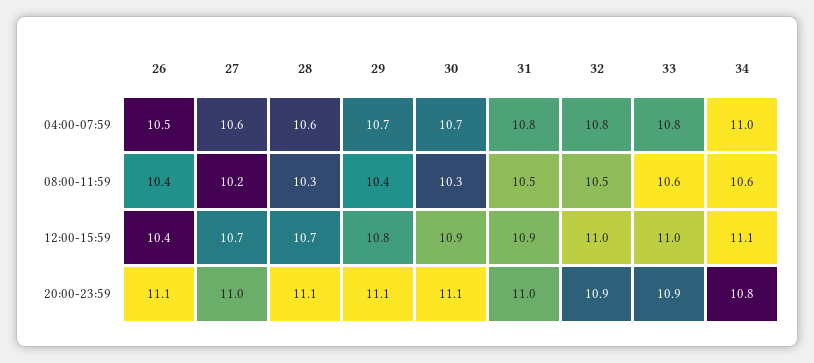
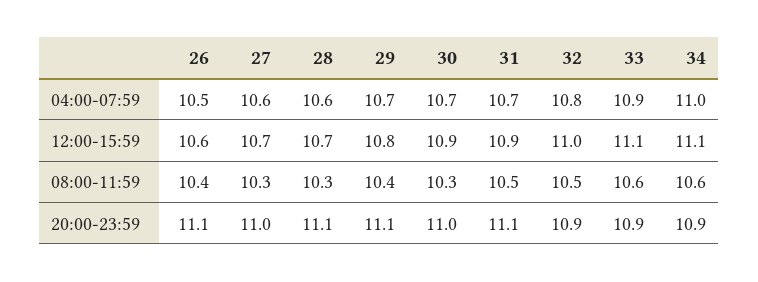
31, 04:00-07:59: 10.8 -> 10.7
33, 04:00-07:59: 10.8 -> 10.9
27, 08:00-11:59: 10.2 -> 10.3
26, 12:00-15:59: 10.4 -> 10.6
33, 12:00-15:59: 11 -> 11.1
30, 20:00-23:59: 11.1 -> 11
31, 20:00-23:59: 11 -> 11.1
34, 20:00-23:59: 10.8 -> 10.9

